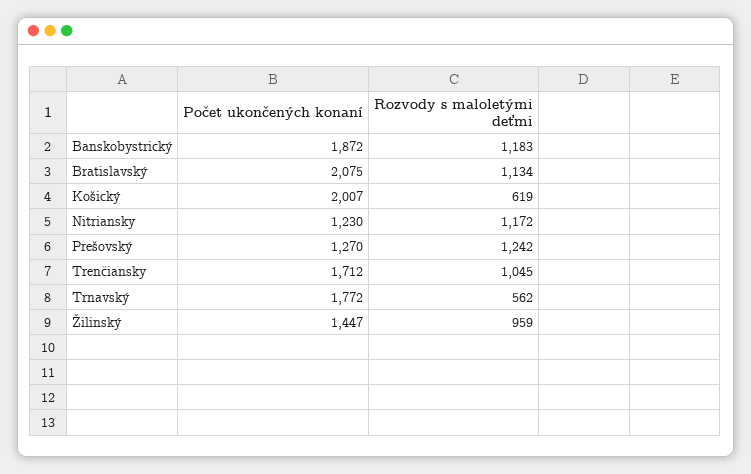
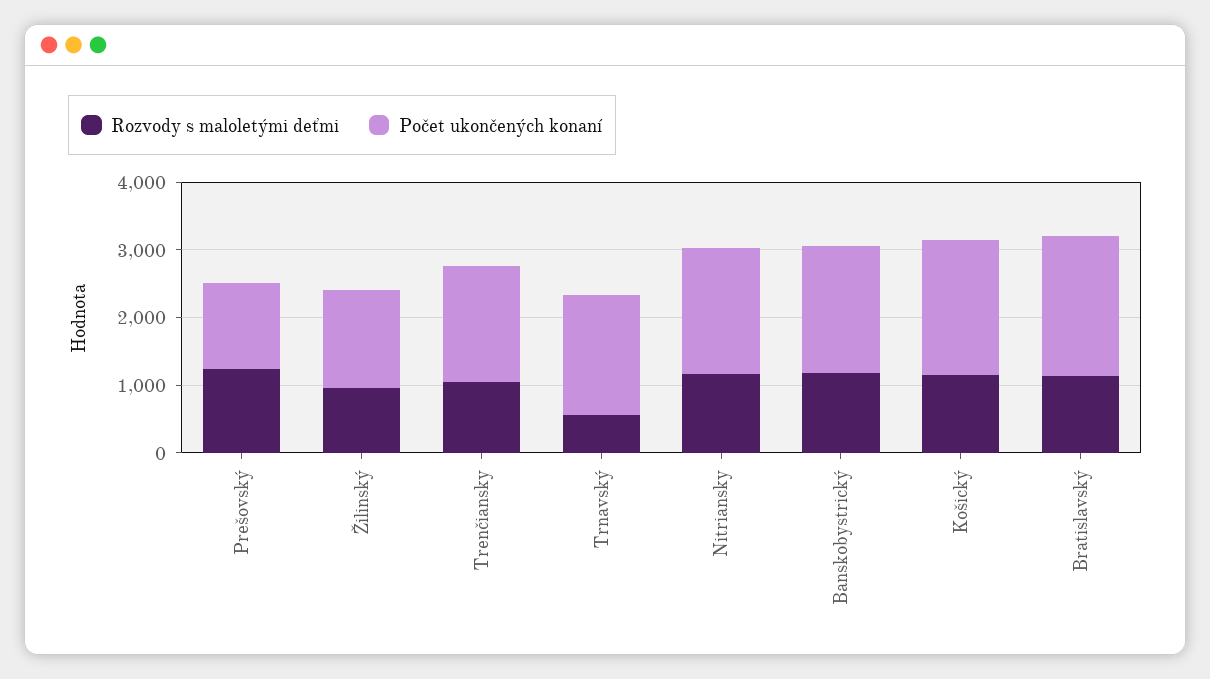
Rozvody s maloletými deťmi, Košický: 619 -> 1200
Počet ukončených konaní, Nitriansky: 1230 -> 1800

